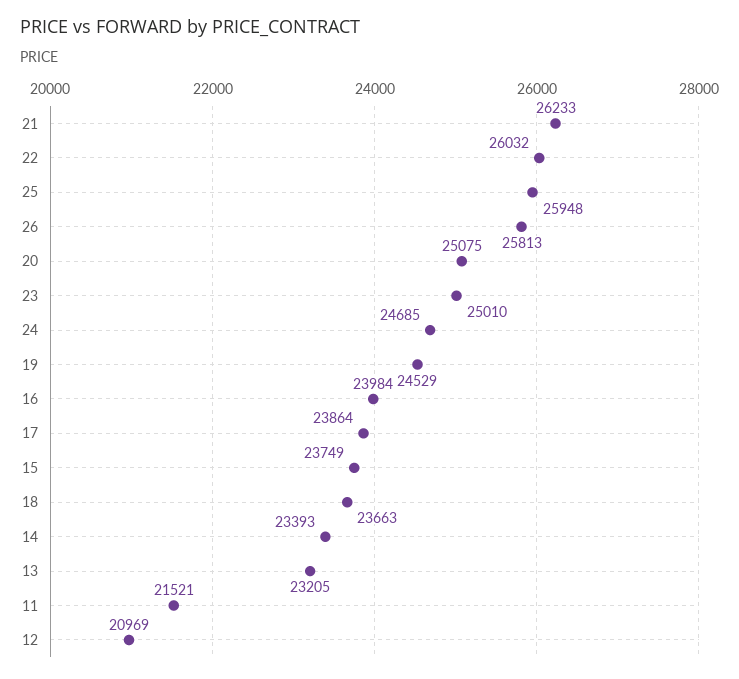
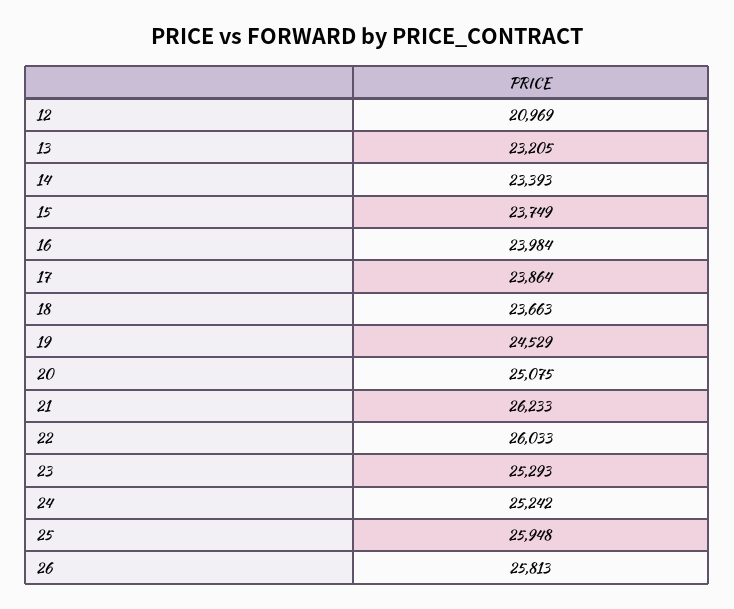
22: 26032 -> 26033
23: 25010 -> 25293
24: 24685 -> 25242
11: 21521 -> none

